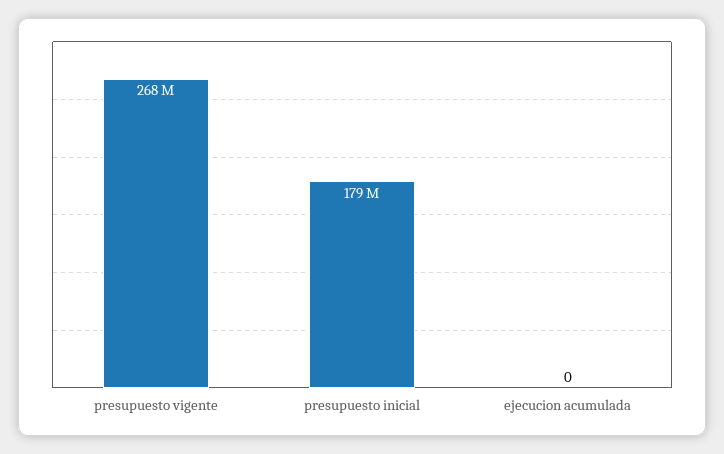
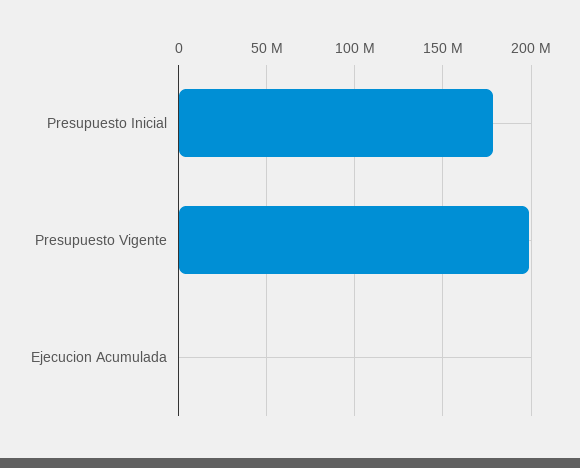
presupuesto vigente: 268000000 -> 200000000

